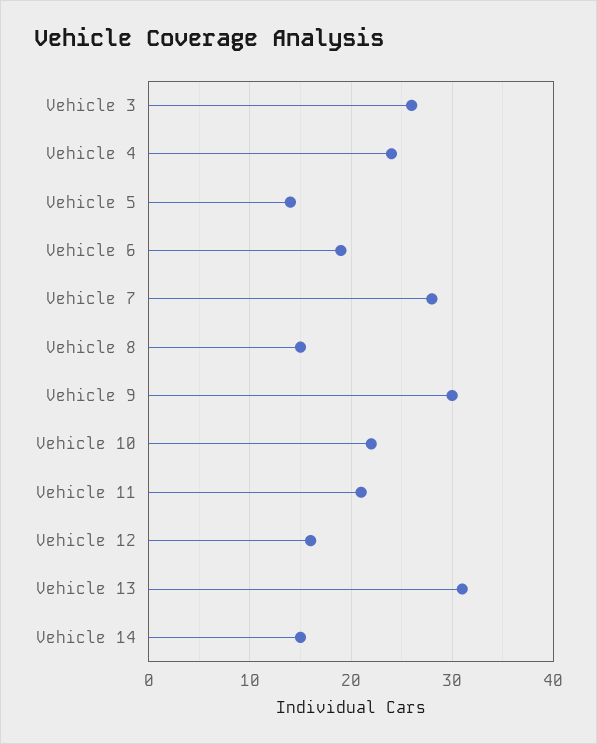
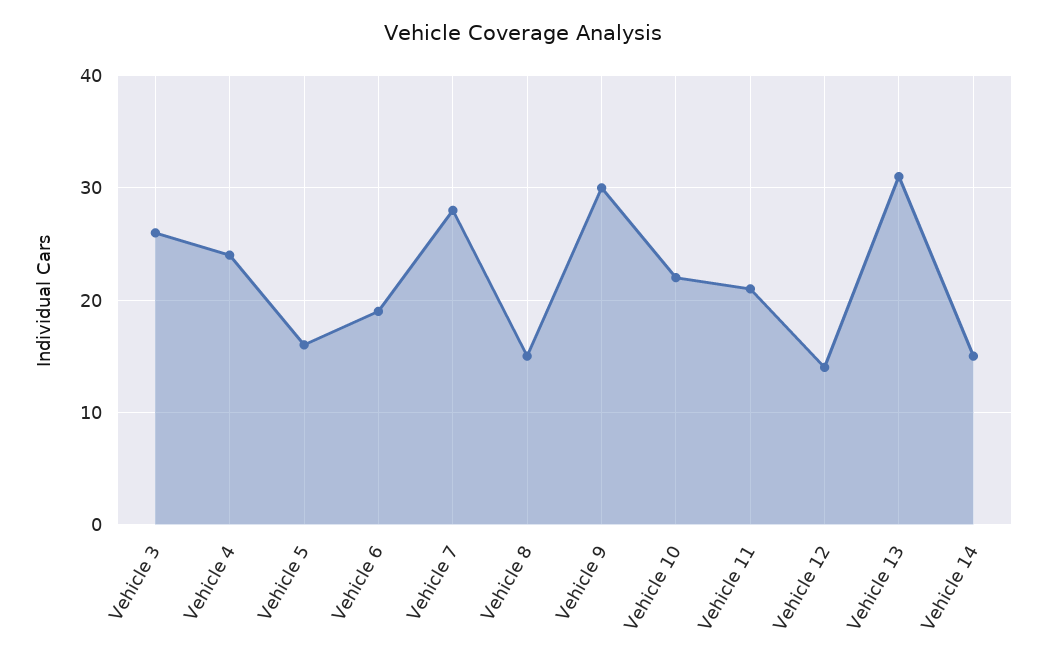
Vehicle 5: 14 -> 16
Vehicle 12: 16 -> 14

